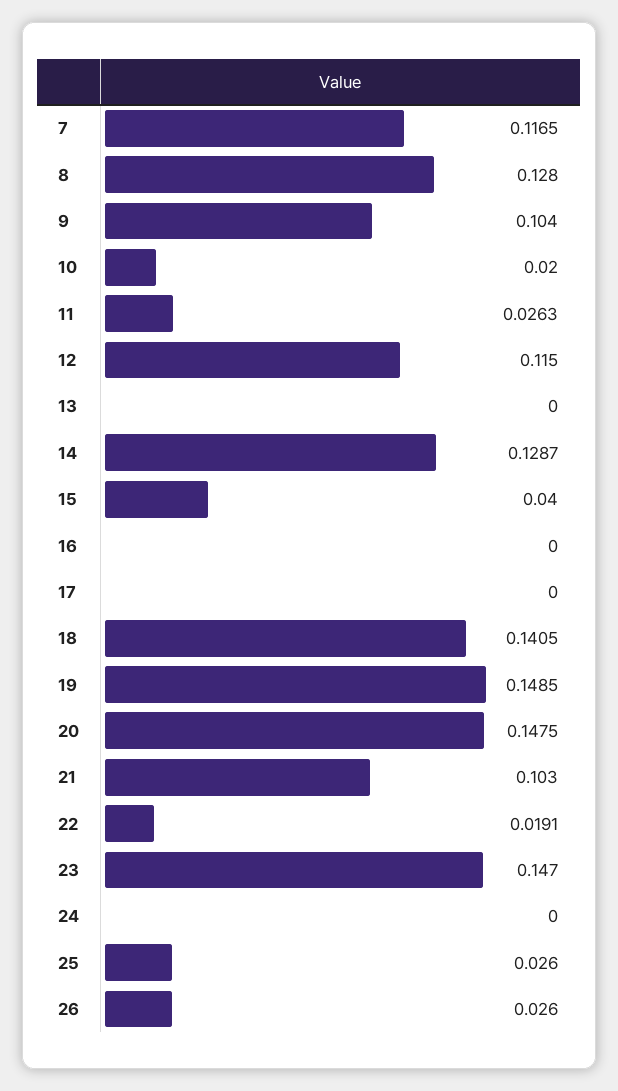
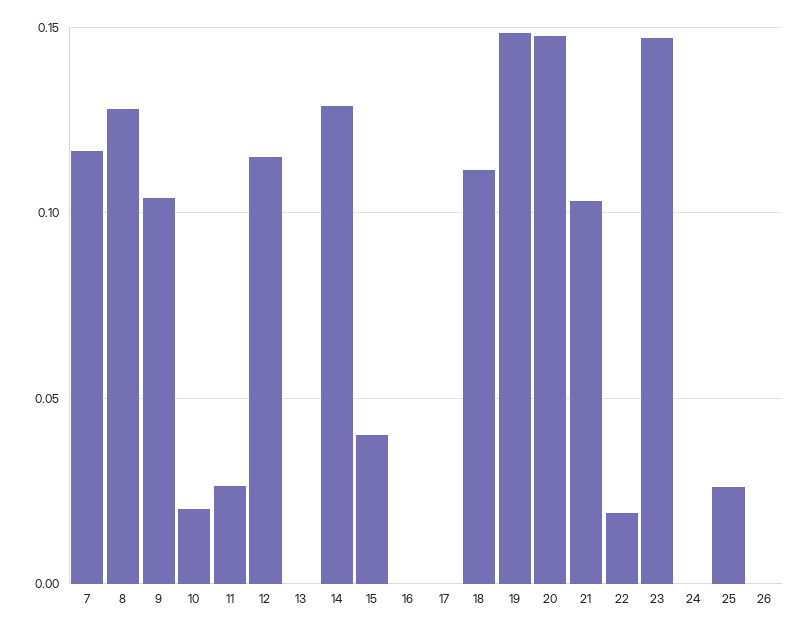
18: 0.1405 -> 0.11
26: 0.026 -> 0

